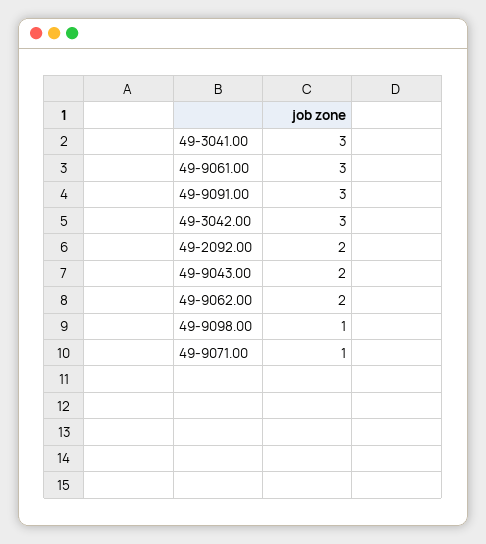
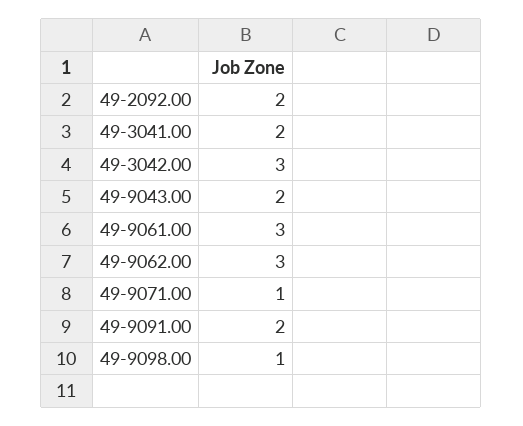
49-3041.00: 3 -> 2
49-9091.00: 3 -> 2
49-9062.00: 2 -> 3

